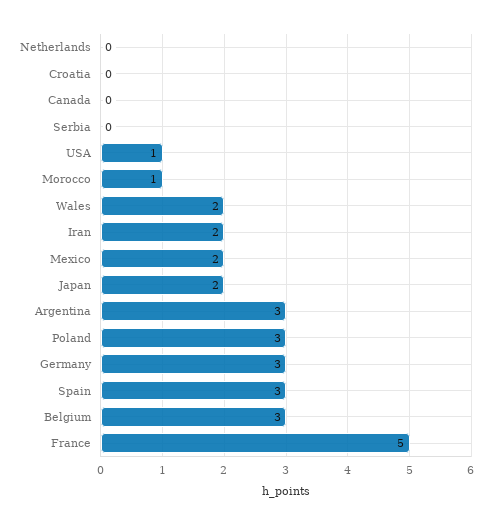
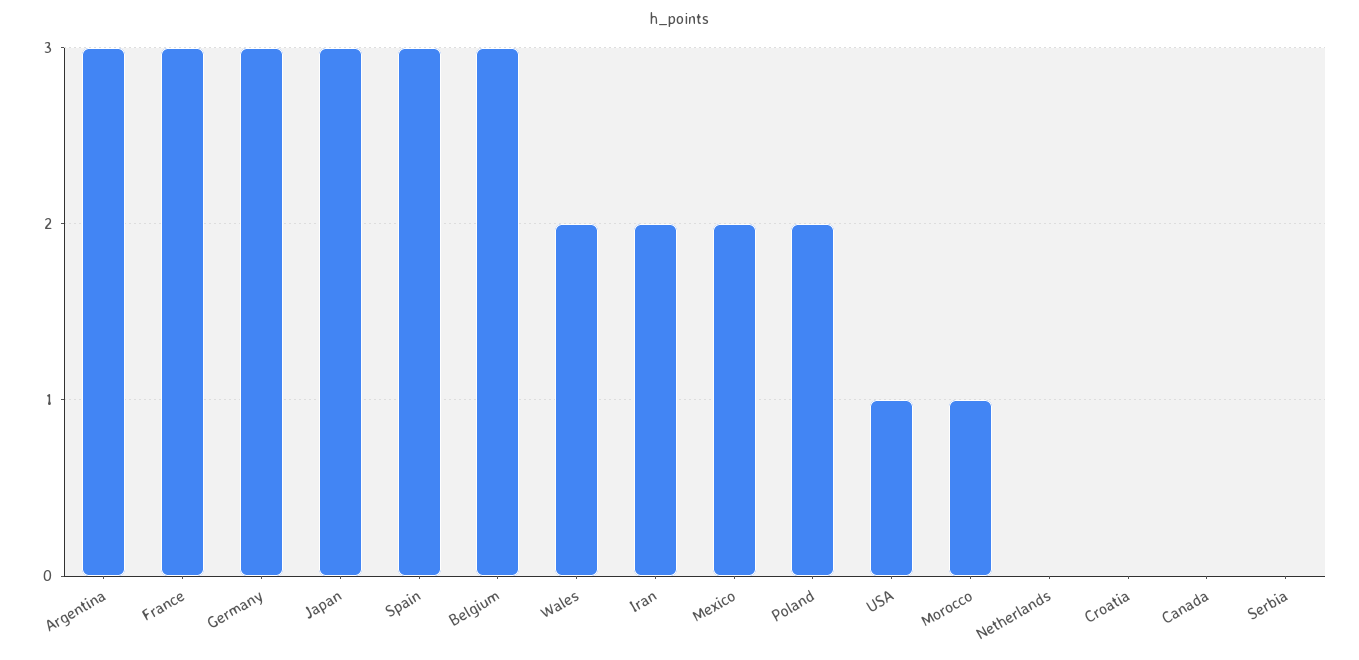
Japan: 2 -> 3
Poland: 3 -> 2
France: 5 -> 3

